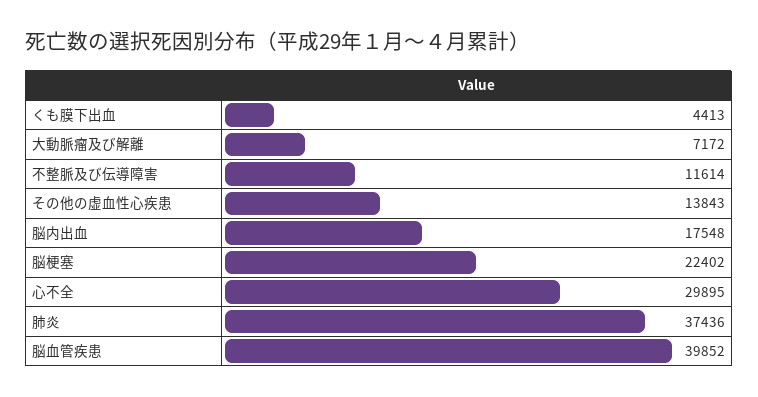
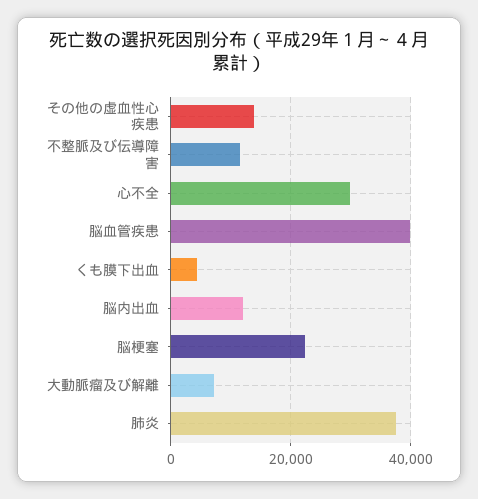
脳内出血: 17548 -> 12000

